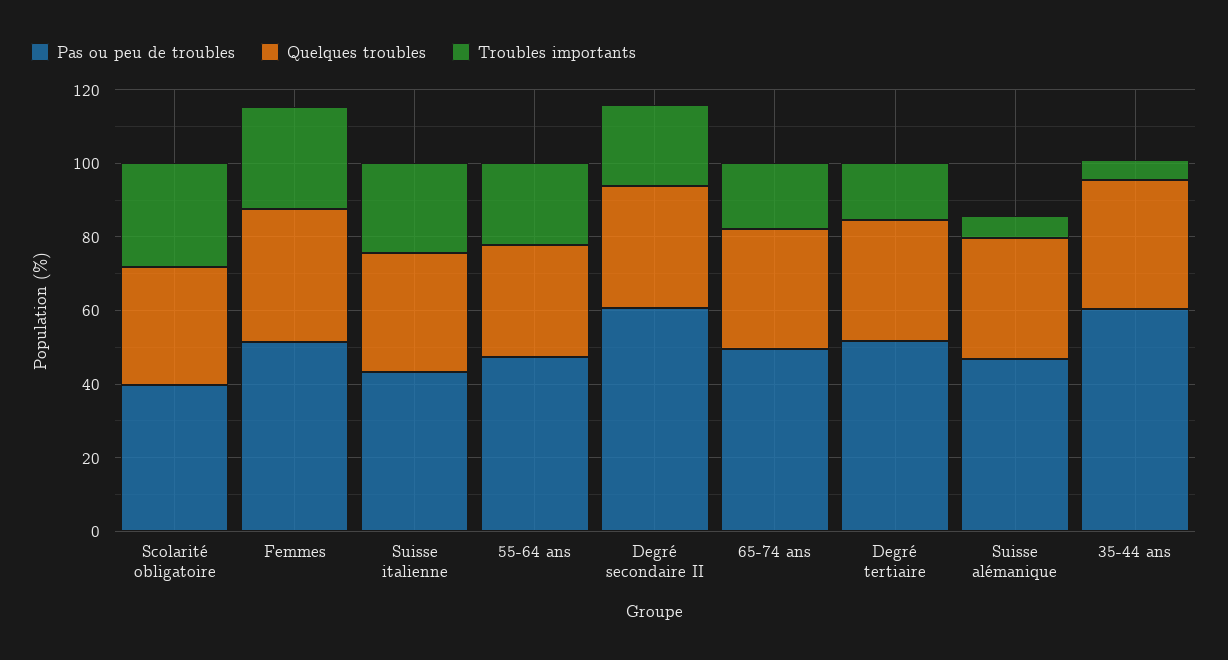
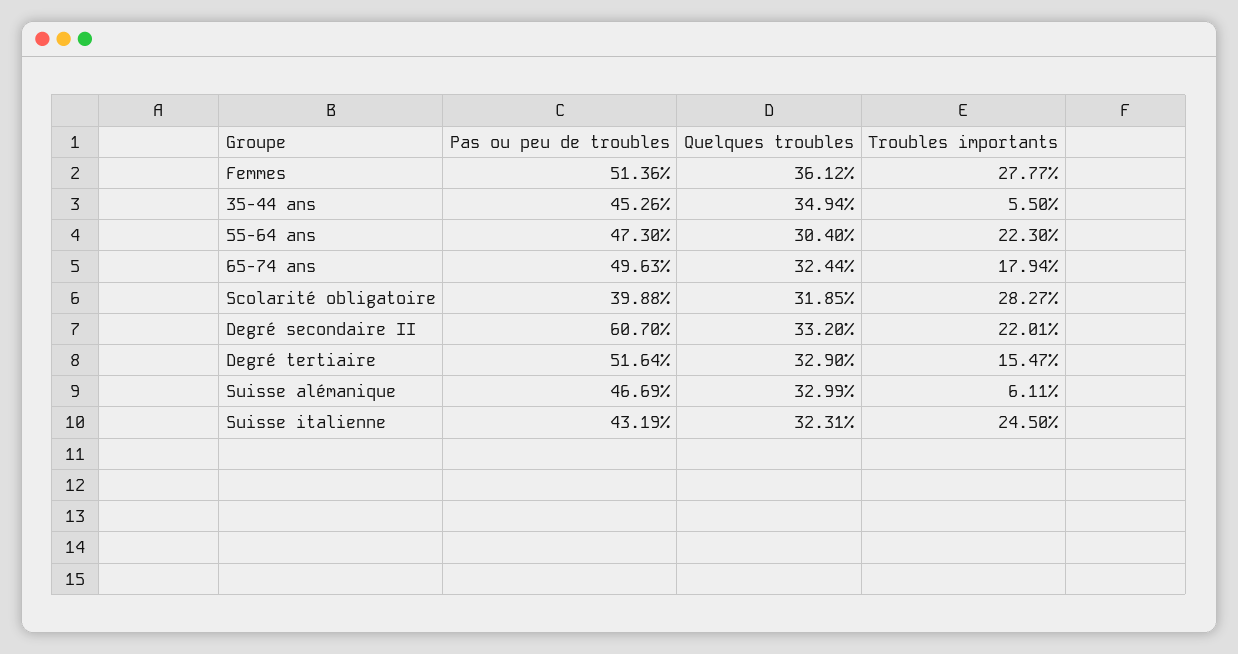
Pas ou peu de troubles, 35-44 ans: 60 -> 45.26

